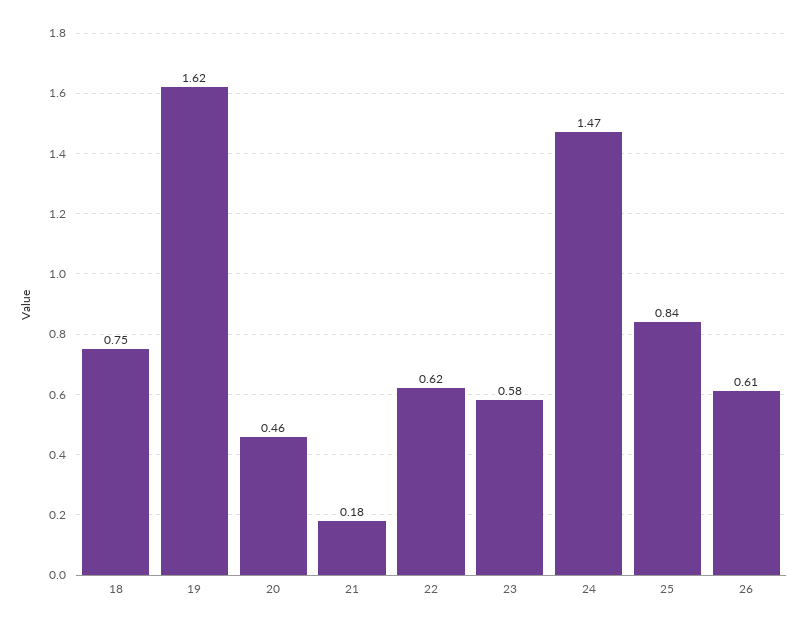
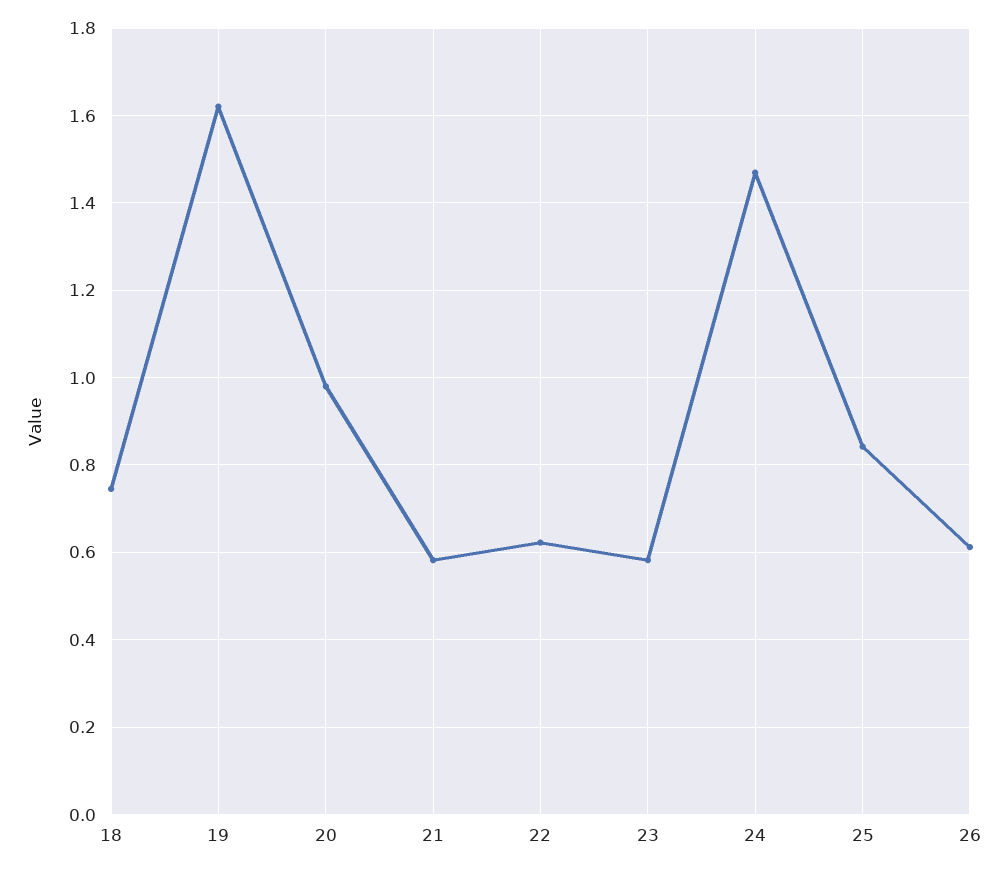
20: 0.46 -> 0.98
21: 0.18 -> 0.58

